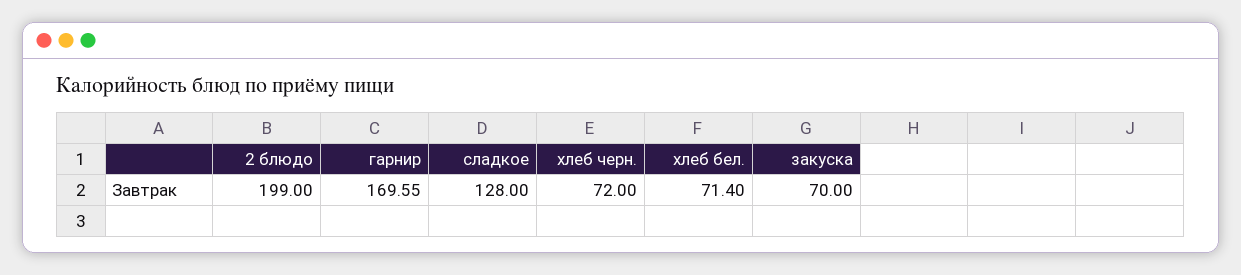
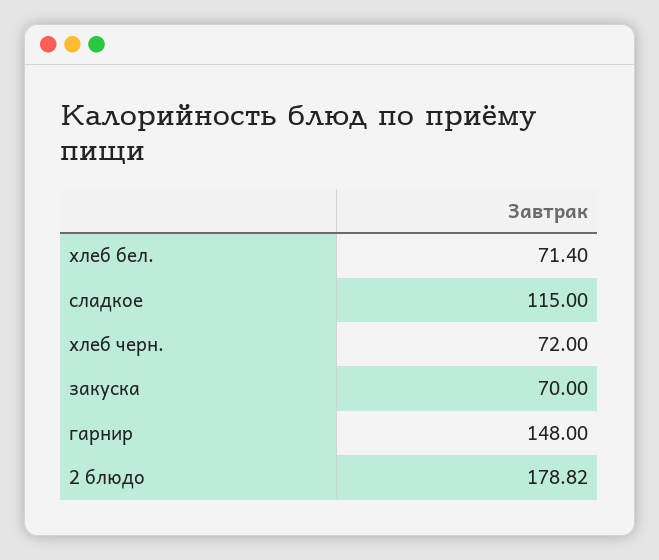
2 блюдо: 199 -> 178.82
гарнир: 169.55 -> 148
сладкое: 128 -> 115

